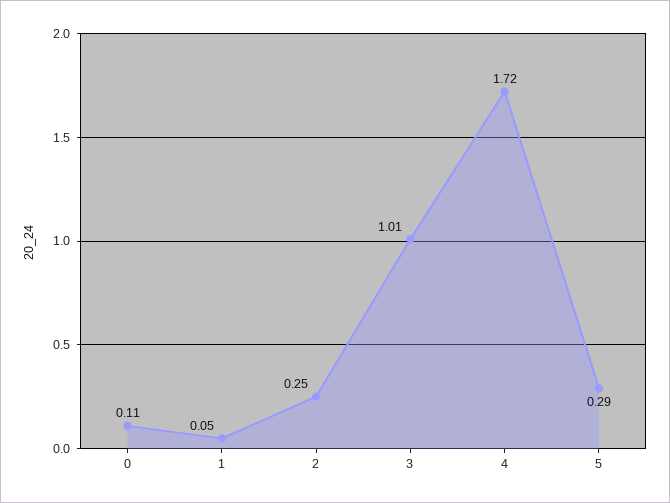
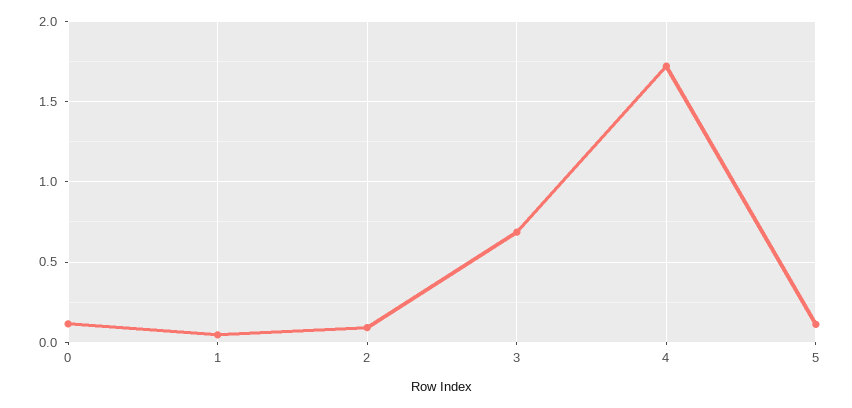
2: 0.25 -> 0.1
3: 1.01 -> 0.7
5: 0.29 -> 0.1

